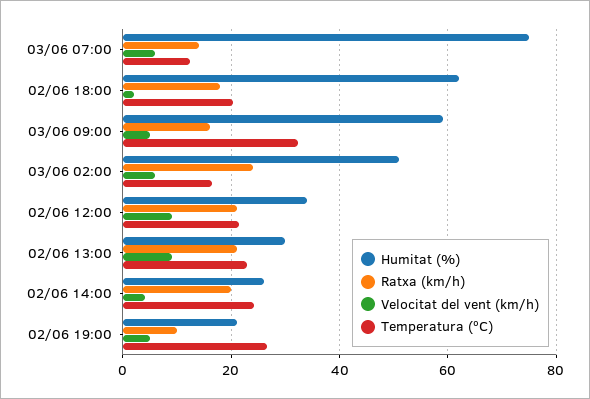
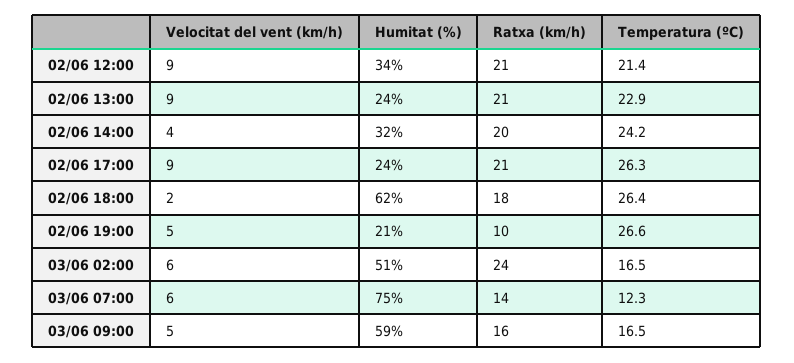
Temperatura (ºC), 02/06 18:00: 20 -> 26.4
Temperatura (ºC), 03/06 09:00: 32 -> 16.5
Humitat (%), 02/06 13:00: 30 -> 24
Humitat (%), 02/06 14:00: 26 -> 32
Velocitat del vent (km/h), 02/06 17:00: none -> 9
Humitat (%), 02/06 17:00: none -> 24
Ratxa (km/h), 02/06 17:00: none -> 21
Temperatura (ºC), 02/06 17:00: none -> 26.3

